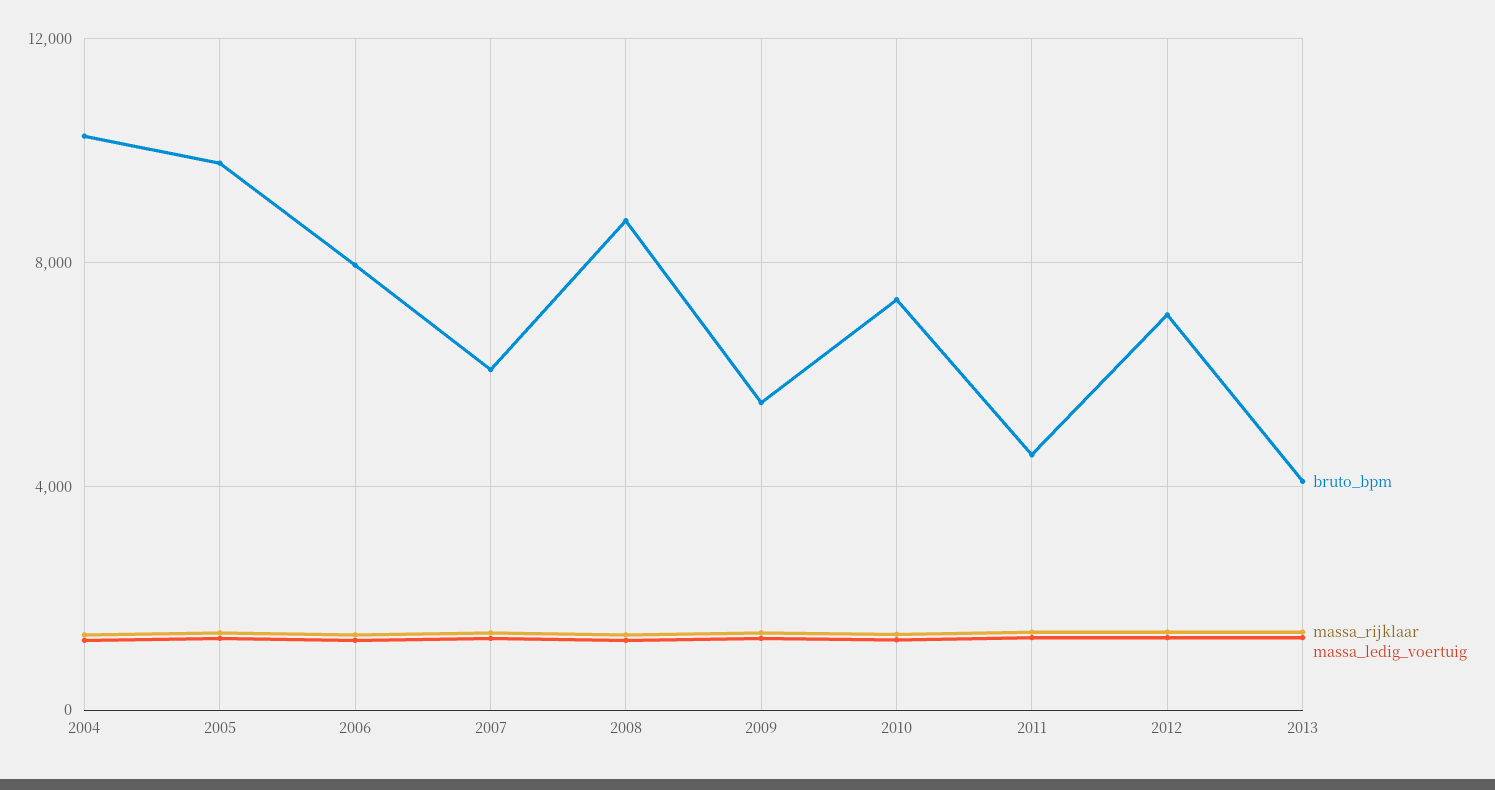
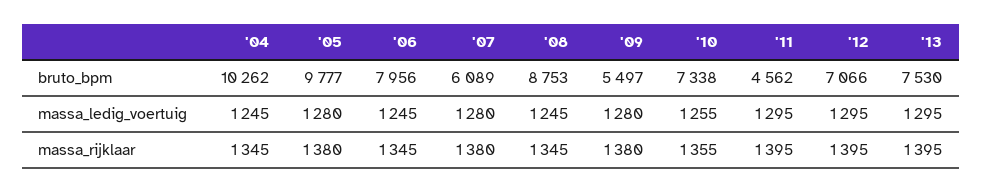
bruto_bpm, 2013: 4000 -> 7530

